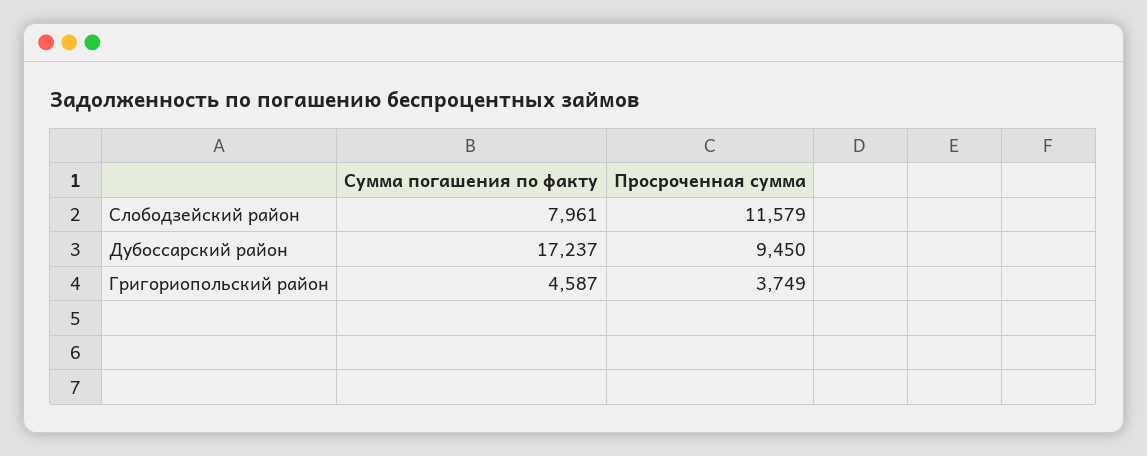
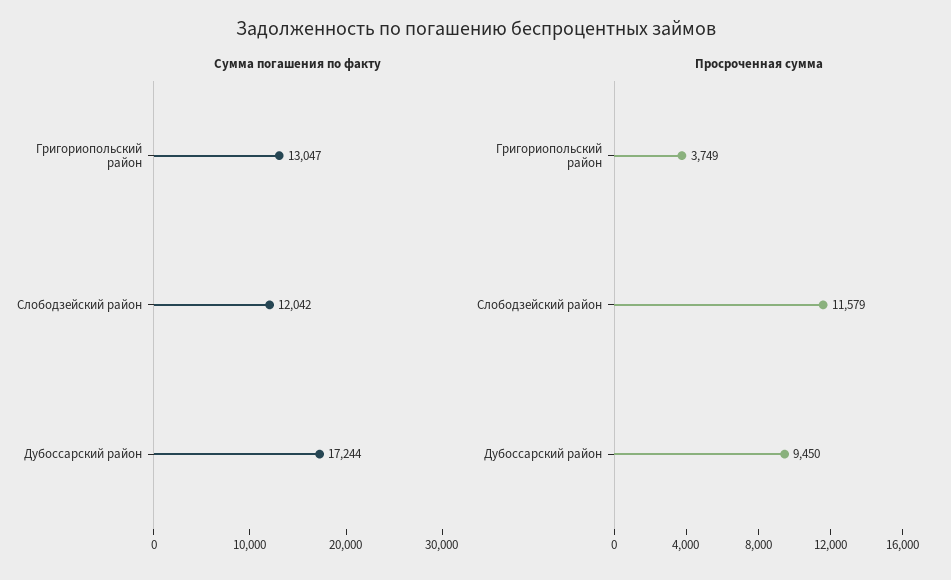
Сумма погашения по факту, Слободзейский район: 7961 -> 12042
Сумма погашения по факту, Дубоссарский район: 17237 -> 17244
Сумма погашения по факту, Григориопольский район: 4587 -> 13047

